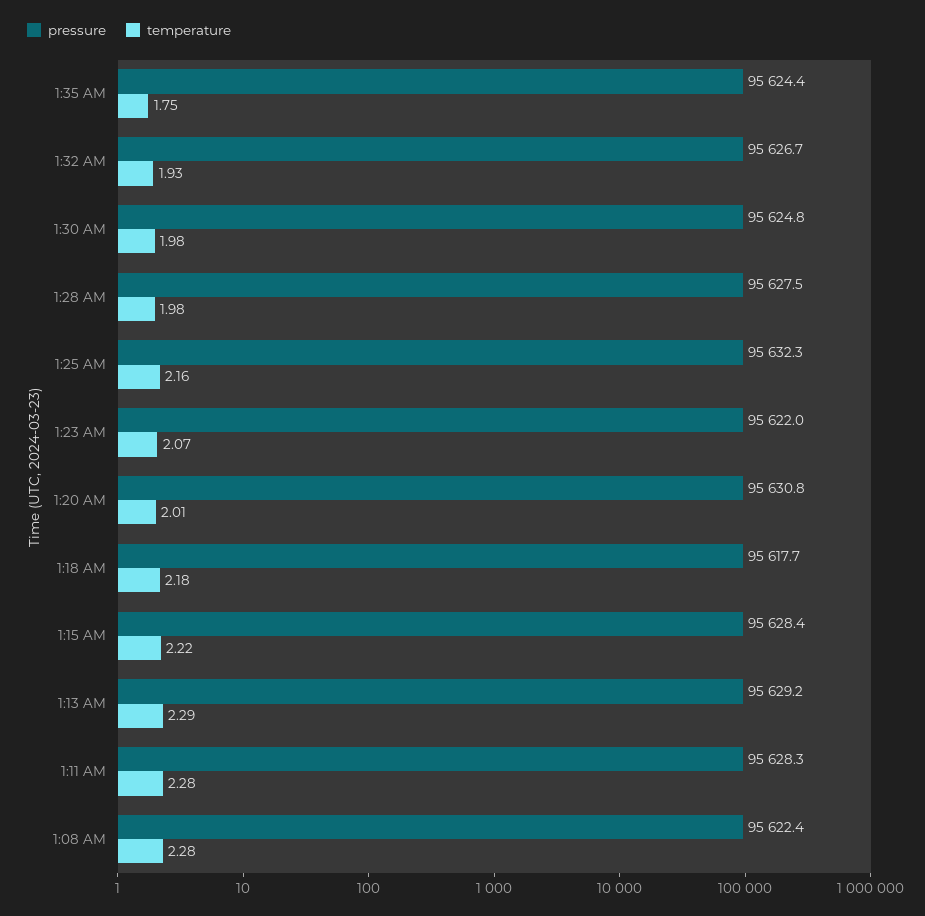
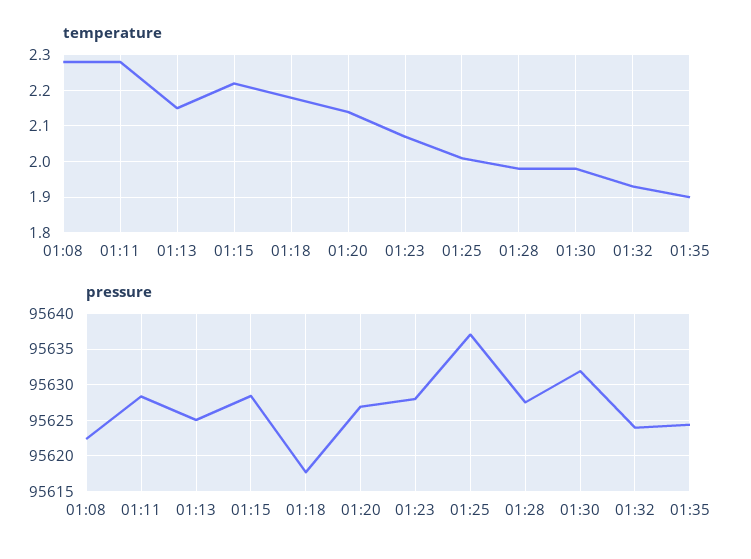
temperature, 1:35 AM: 1.75 -> 1.9
pressure, 1:32 AM: 95626.7 -> 95624
pressure, 1:30 AM: 95624.8 -> 95632
pressure, 1:25 AM: 95632.3 -> 95637
temperature, 1:25 AM: 2.16 -> 2
pressure, 1:23 AM: 95622 -> 95628
pressure, 1:20 AM: 95630.8 -> 95627
temperature, 1:20 AM: 2.01 -> 2.15
pressure, 1:13 AM: 95629.2 -> 95625
temperature, 1:13 AM: 2.29 -> 2.15

